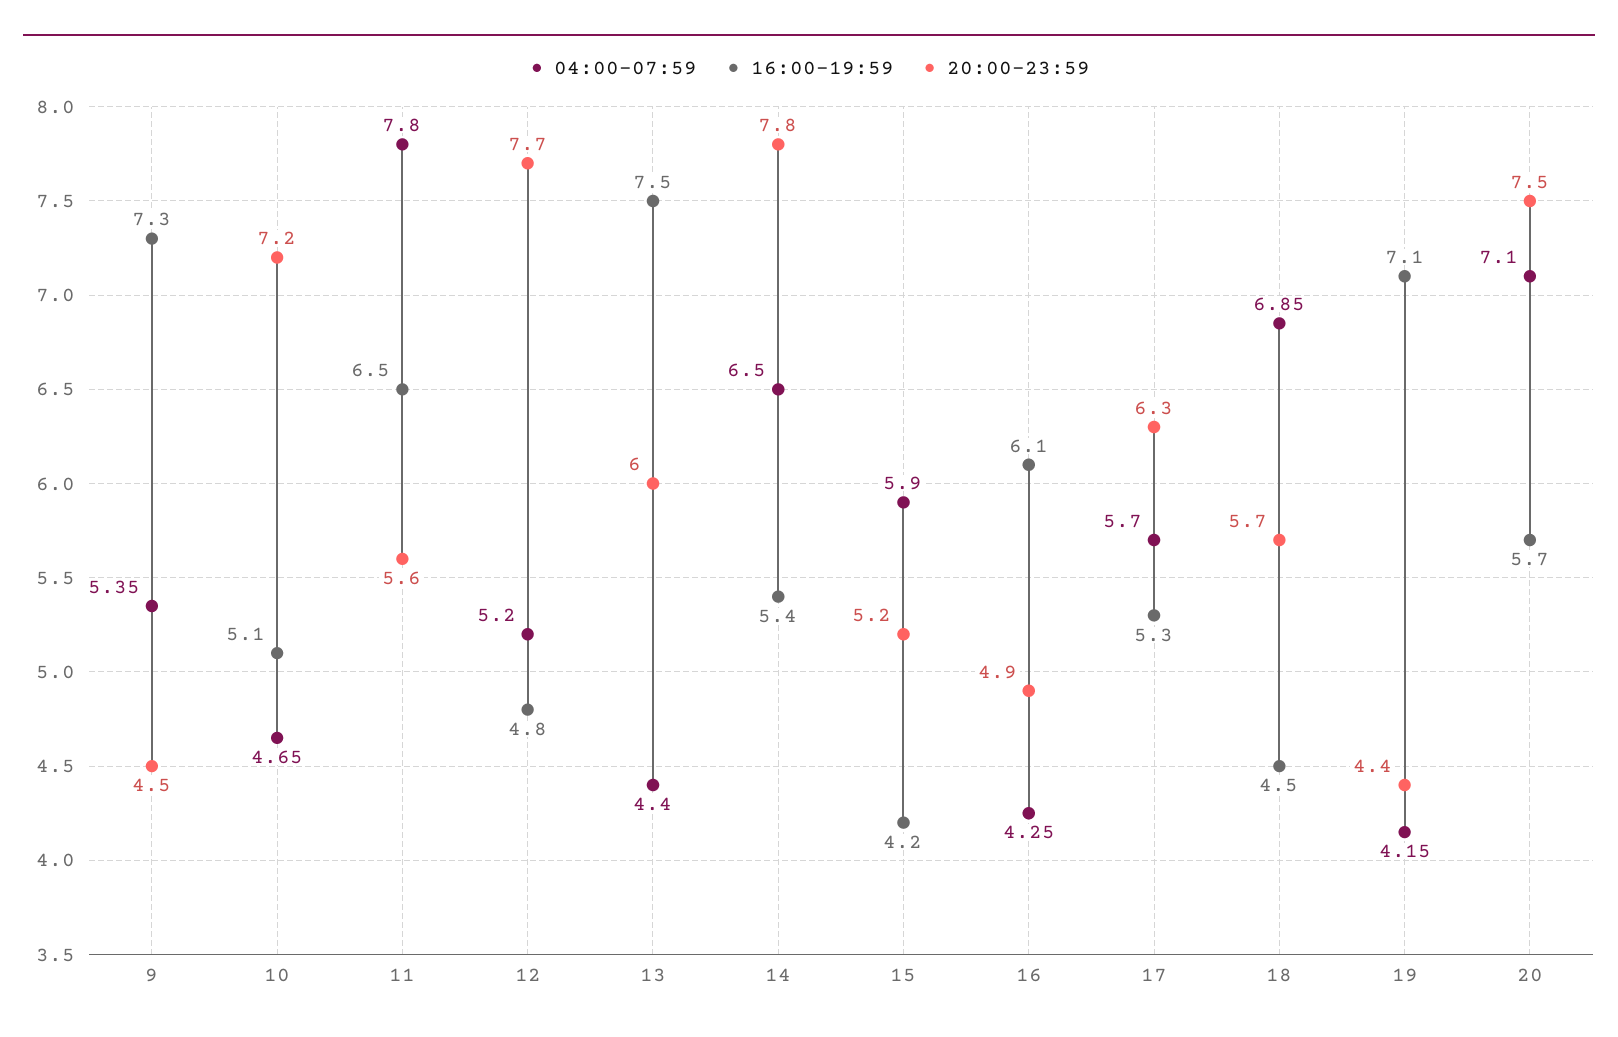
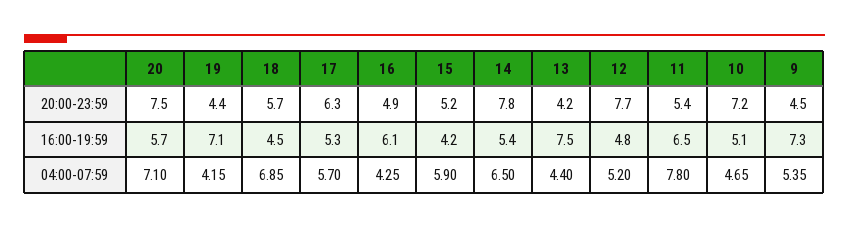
20:00-23:59, 11: 5.6 -> 5.4
20:00-23:59, 13: 6 -> 4.2

